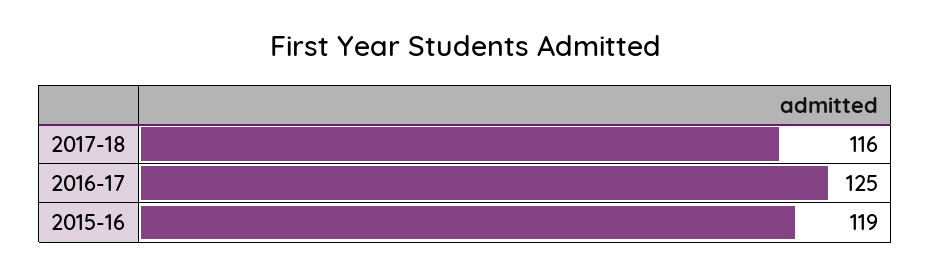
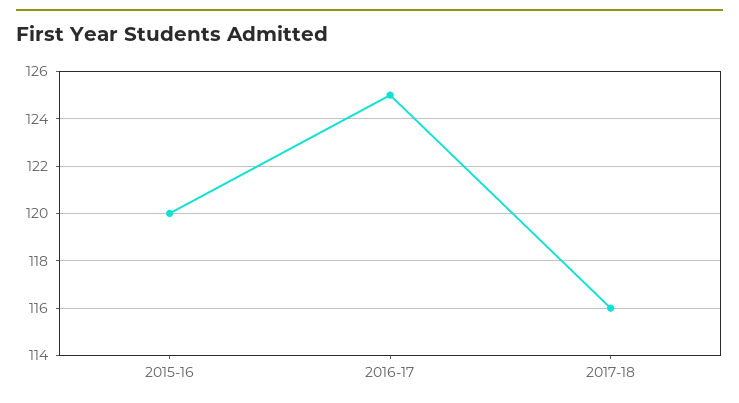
2015-16: 119 -> 120

